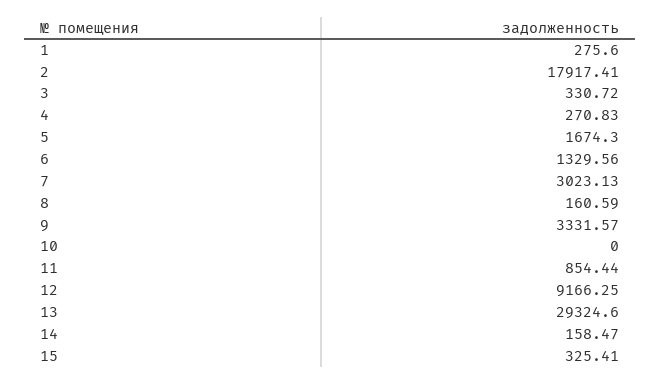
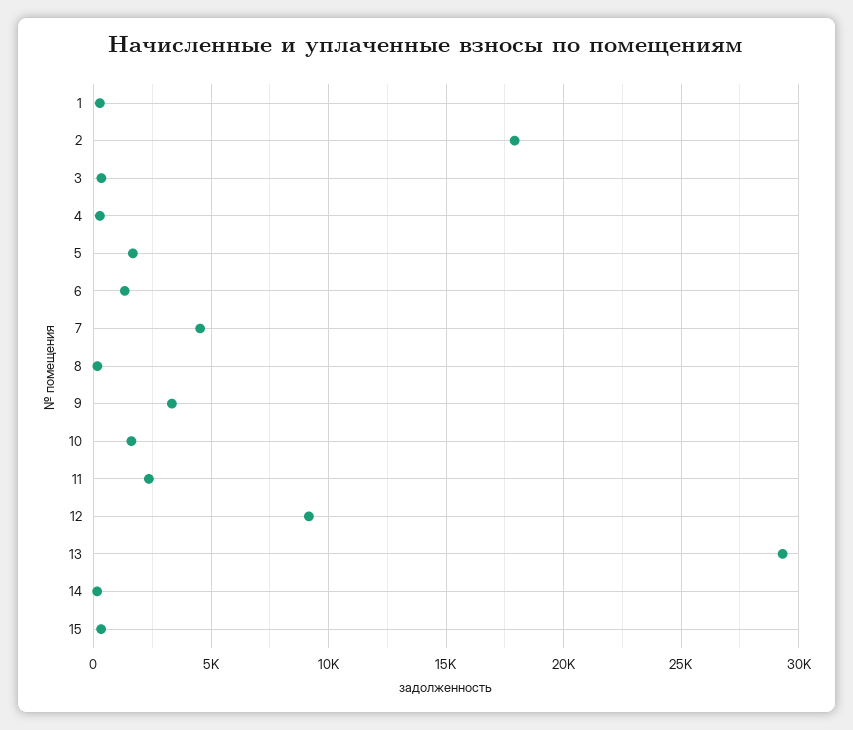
7: 3023.13 -> 4500
10: 0 -> 1500
11: 854.44 -> 2500

